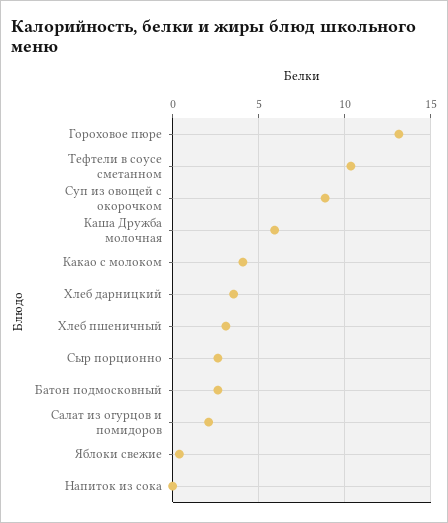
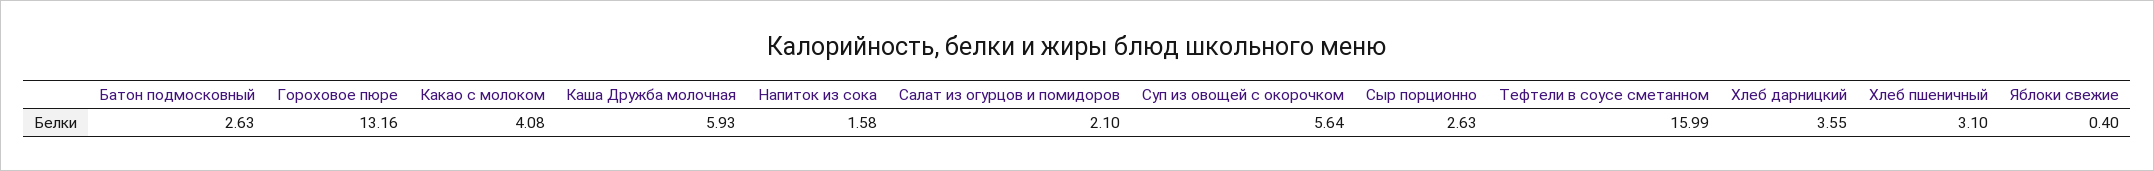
Тефтели в соусе сметанном: 10.5 -> 15.99
Суп из овощей с окорочком: 9 -> 5.64
Напиток из сока: 0 -> 1.58

